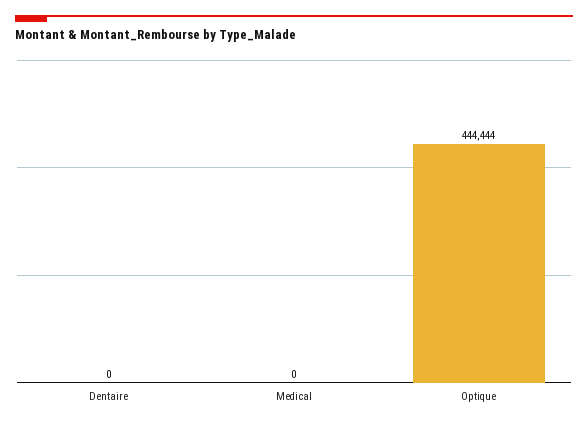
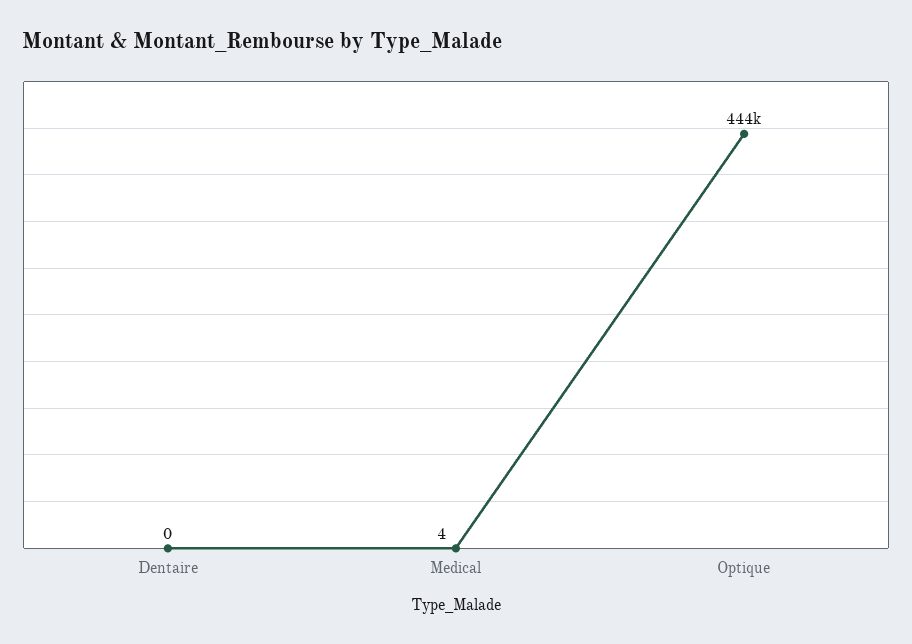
Medical: 0 -> 4

